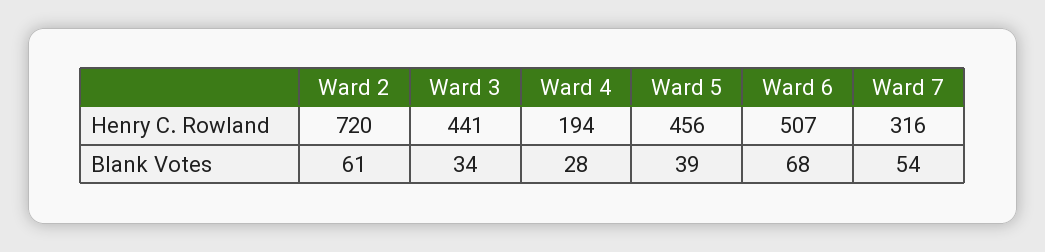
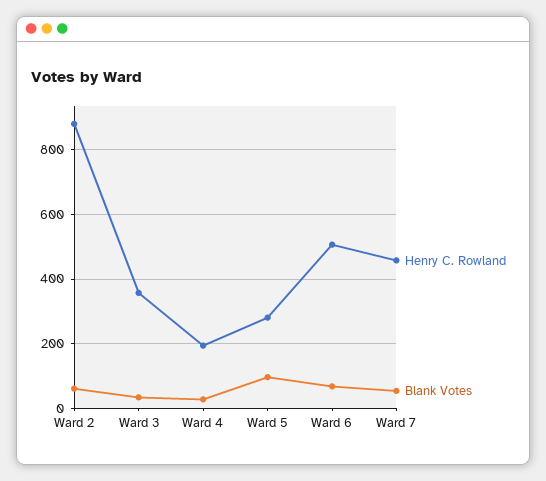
Henry C. Rowland, Ward 2: 720 -> 880
Henry C. Rowland, Ward 3: 441 -> 360
Henry C. Rowland, Ward 5: 456 -> 280
Henry C. Rowland, Ward 7: 316 -> 460
Blank Votes, Ward 5: 39 -> 100

